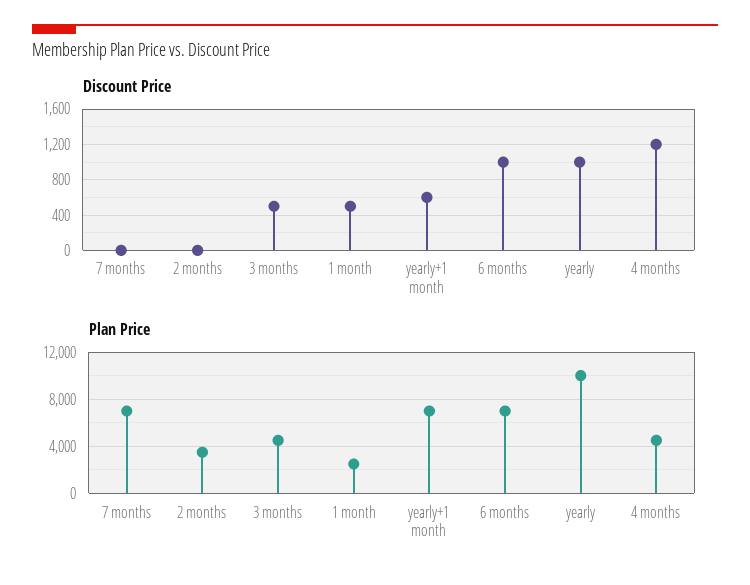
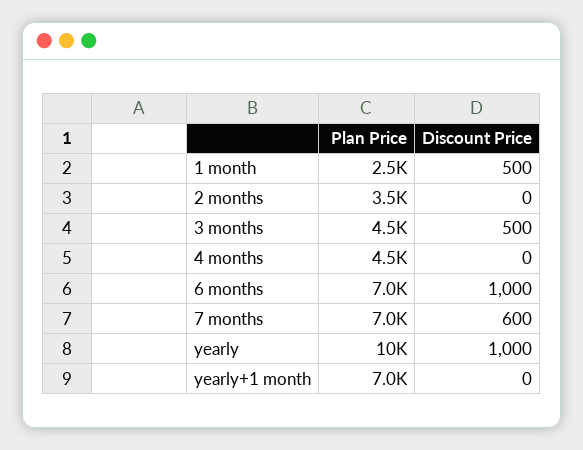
Discount Price, 7 months: 0 -> 600
Discount Price, yearly+1 month: 600 -> 0
Discount Price, 4 months: 1200 -> 0

